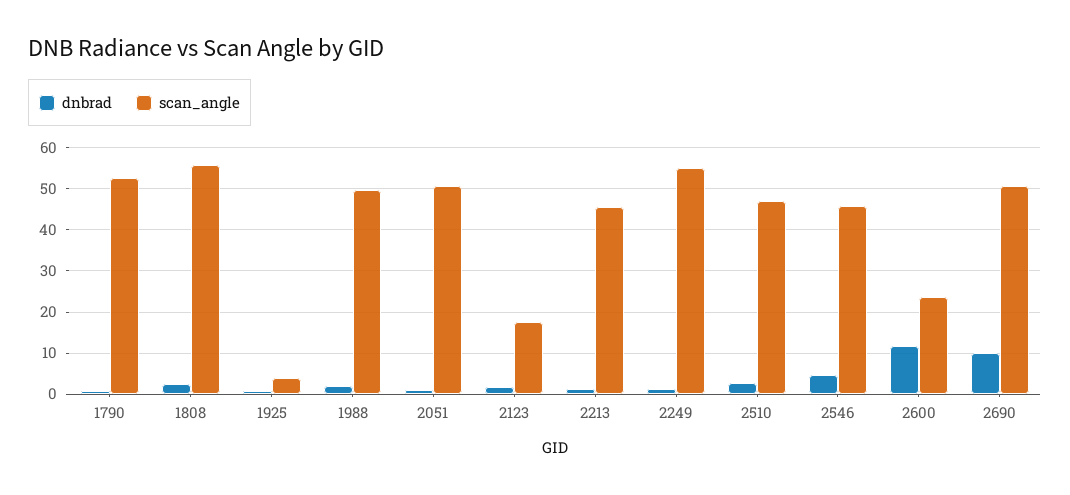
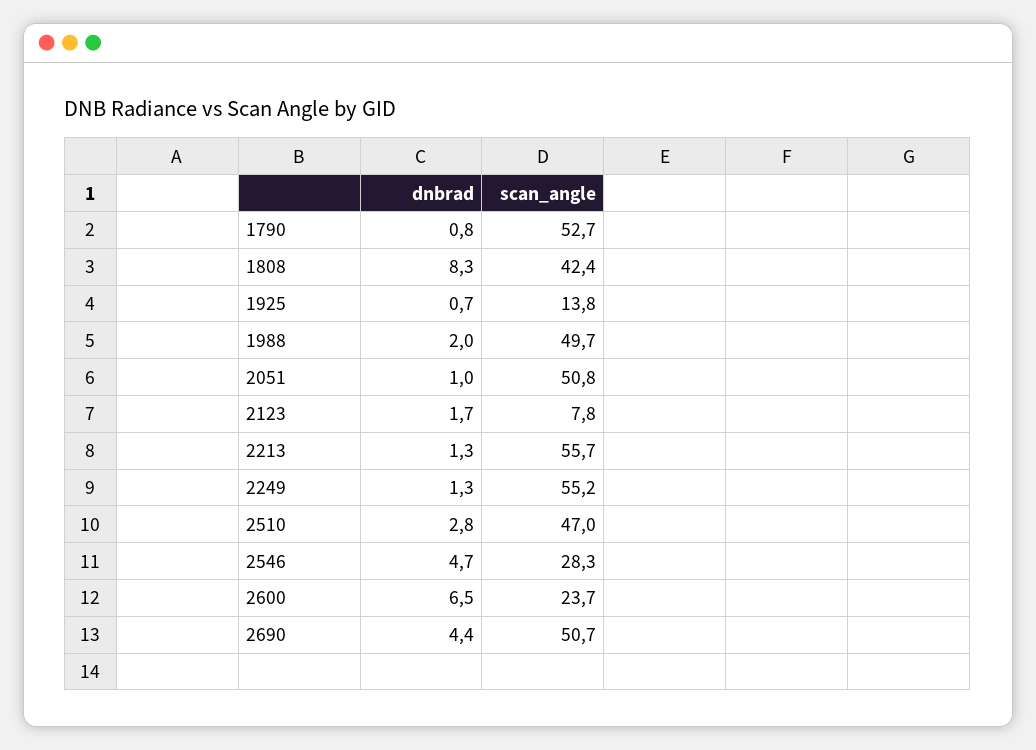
dnbrad, 1808: 2 -> 8.3
scan_angle, 1808: 56 -> 42.4
scan_angle, 1925: 4 -> 13.8
scan_angle, 2123: 18 -> 7.8
scan_angle, 2213: 46 -> 55.7
scan_angle, 2546: 46 -> 28.3
dnbrad, 2600: 12 -> 6.5
dnbrad, 2690: 10 -> 4.4

